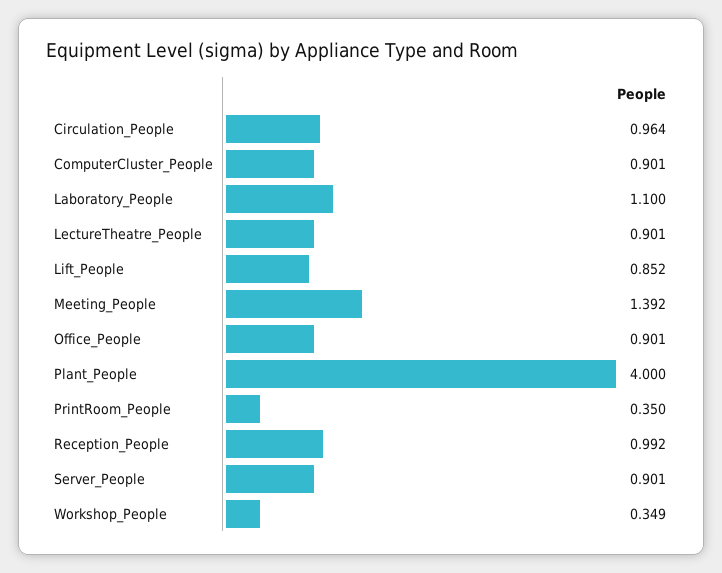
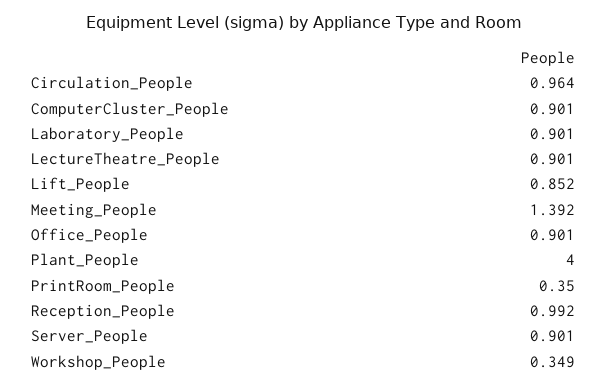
Laboratory_People: 1.1 -> 0.901

